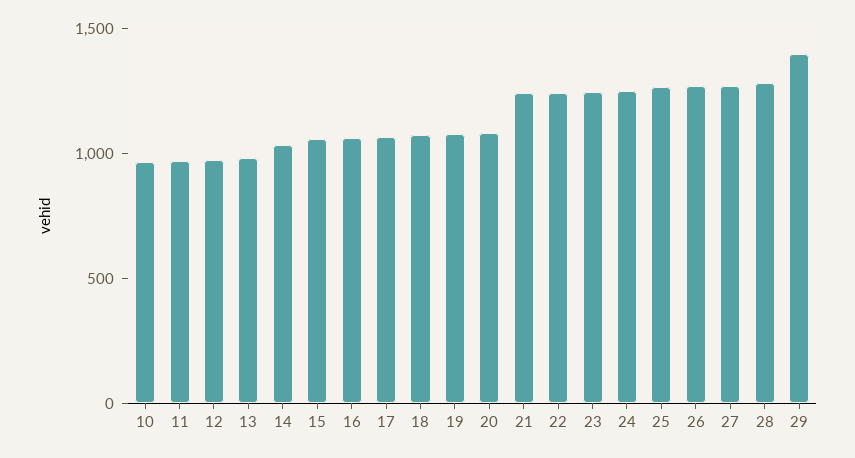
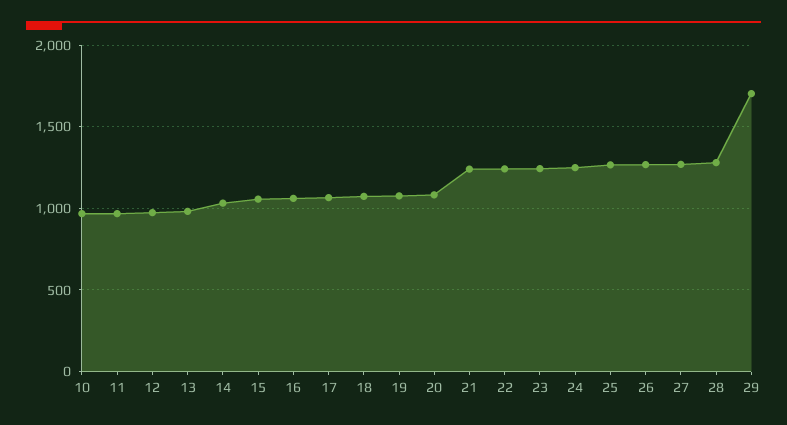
29: 1400 -> 1700

